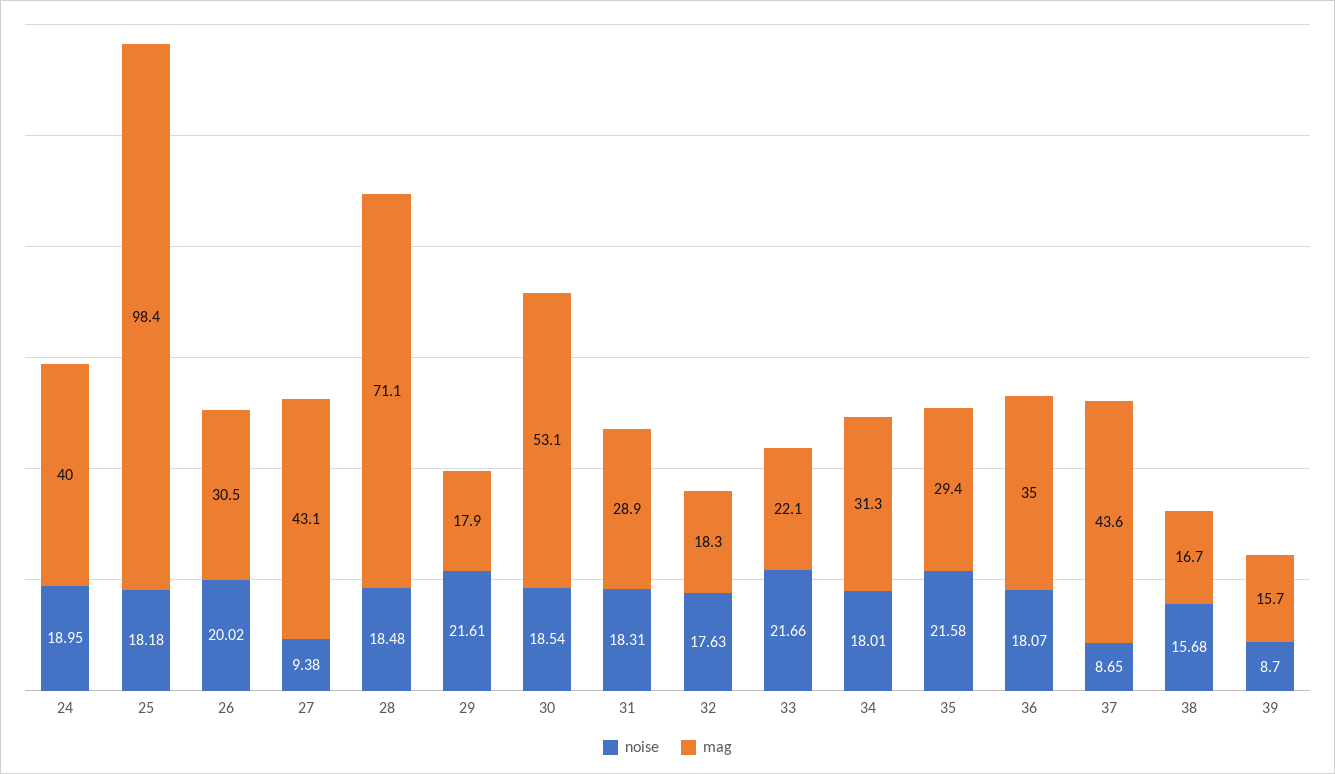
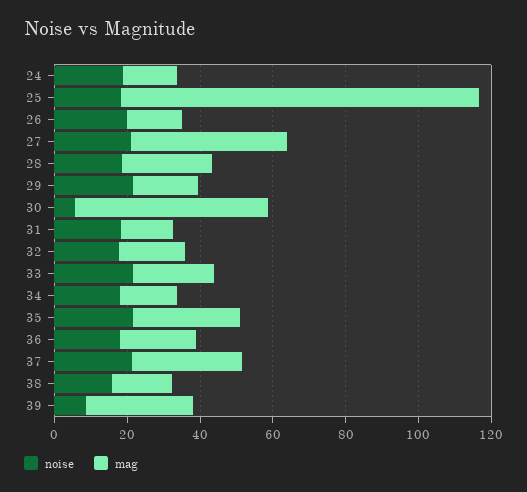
mag, 24: 40 -> 15
mag, 26: 30.5 -> 15
noise, 27: 9.38 -> 20
mag, 28: 71.1 -> 25
noise, 30: 18.54 -> 5
mag, 31: 28.9 -> 15
mag, 34: 31.3 -> 15
mag, 36: 35 -> 20
noise, 37: 8.65 -> 20
mag, 37: 43.6 -> 30
mag, 39: 15.7 -> 30

